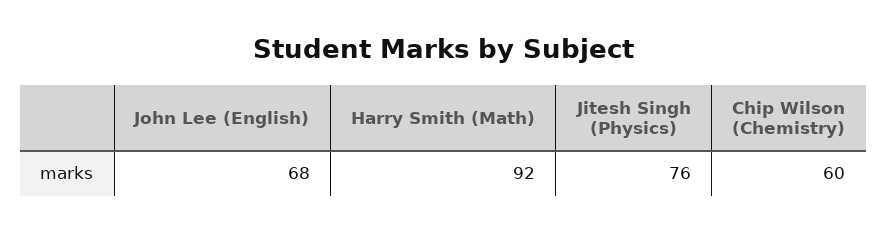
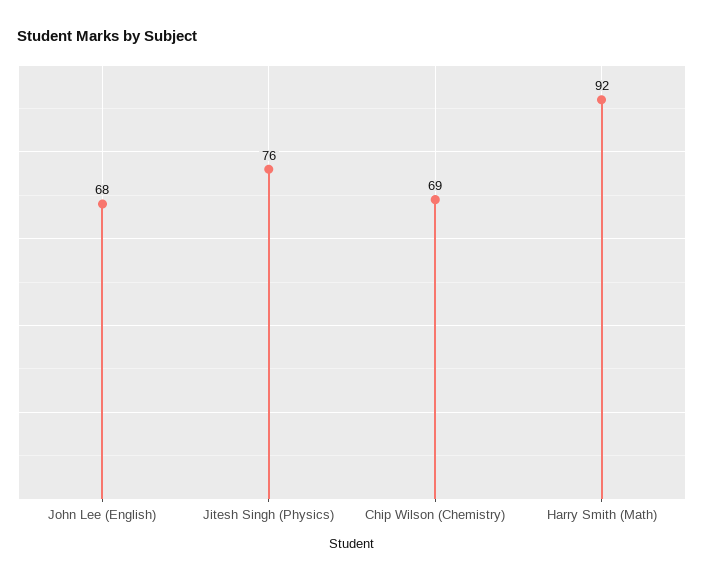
Chip Wilson (Chemistry): 60 -> 69

